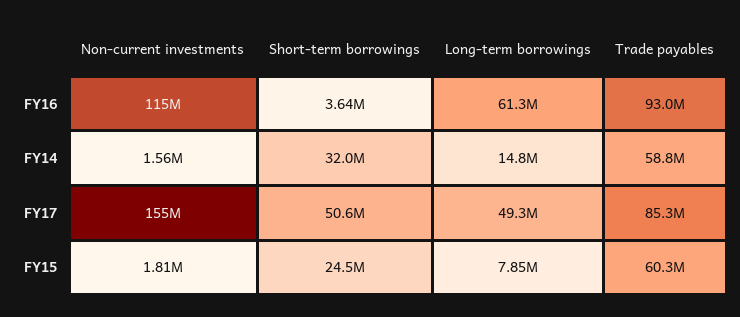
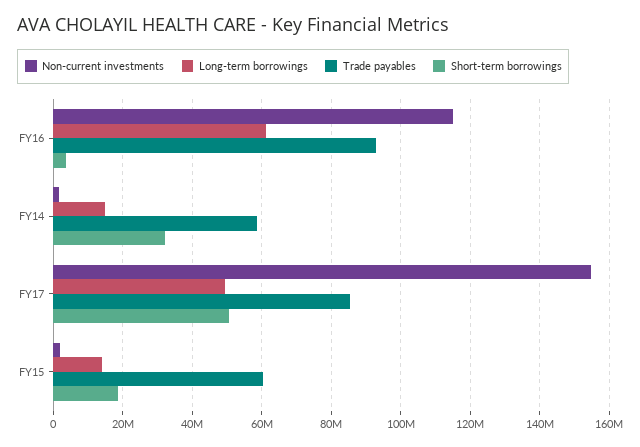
Short-term borrowings, FY15: 24500000 -> 18000000
Long-term borrowings, FY15: 7850000 -> 14000000

